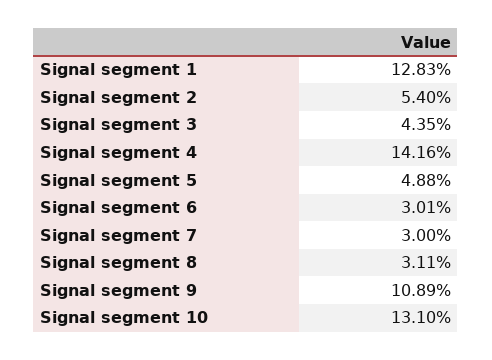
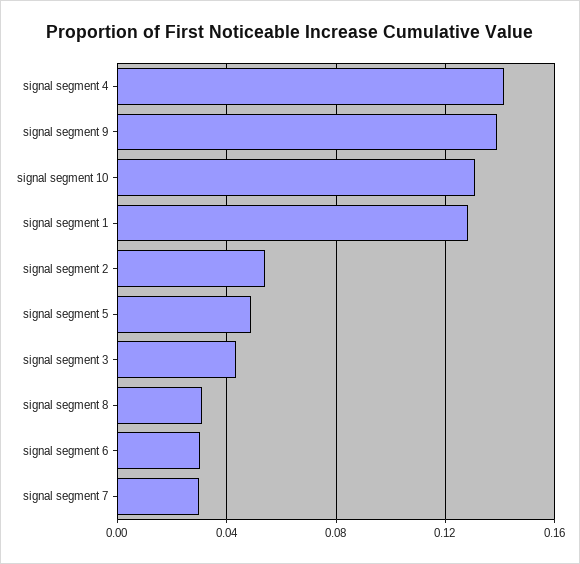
Signal segment 9: 0.1089 -> 0.14

